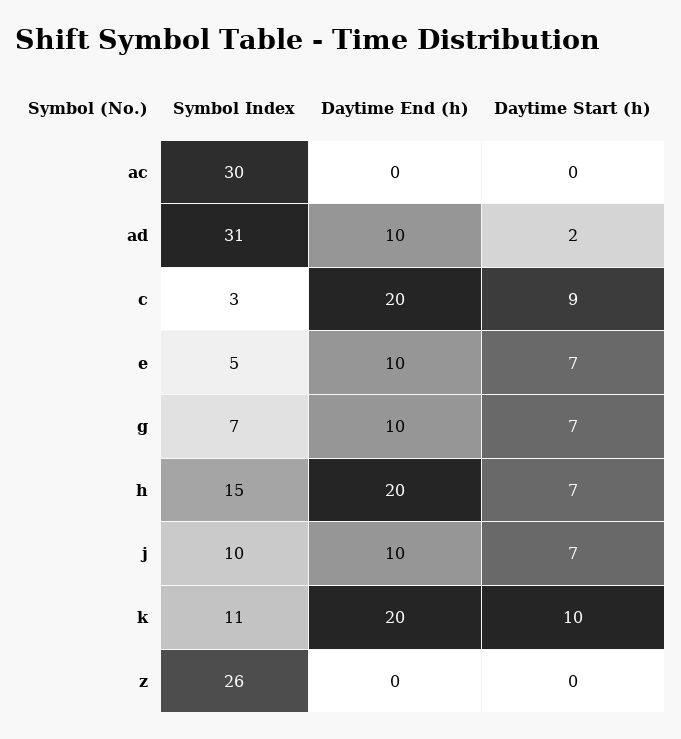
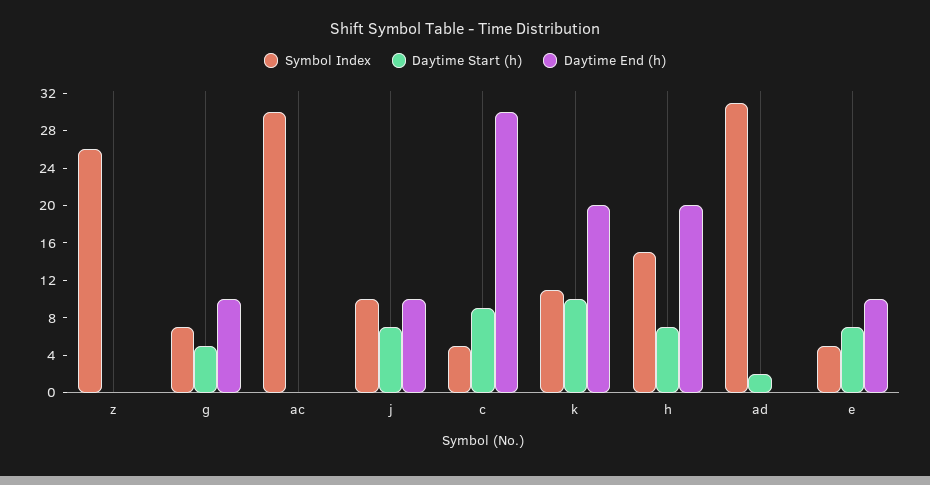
Daytime End (h), ad: 10 -> 0
Symbol Index, c: 3 -> 5
Daytime End (h), c: 20 -> 30
Daytime Start (h), g: 7 -> 5

